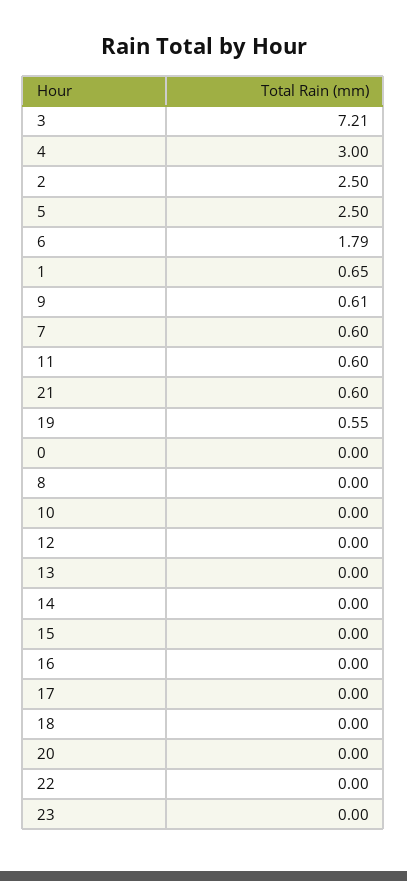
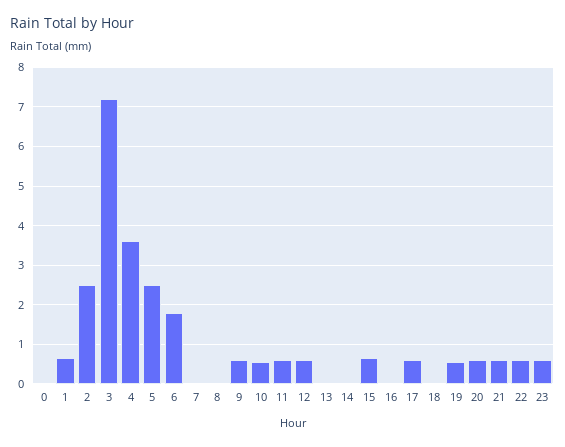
4: 3 -> 3.6
7: 0.6 -> 0
10: 0 -> 0.6
12: 0 -> 0.6
15: 0 -> 0.6
17: 0 -> 0.6
20: 0 -> 0.6
22: 0 -> 0.6
23: 0 -> 0.6

